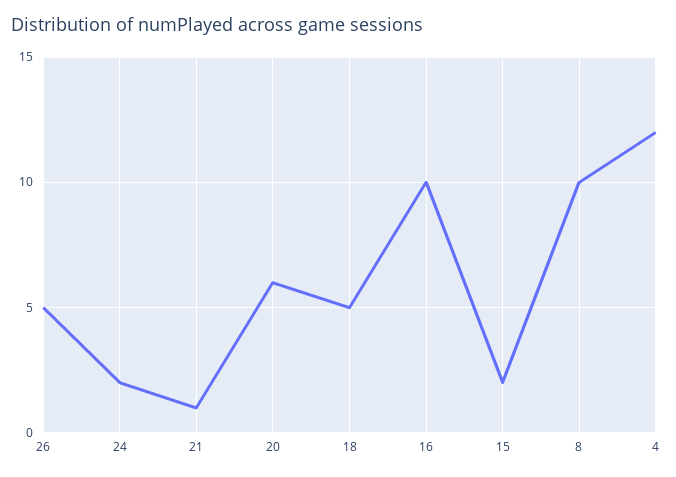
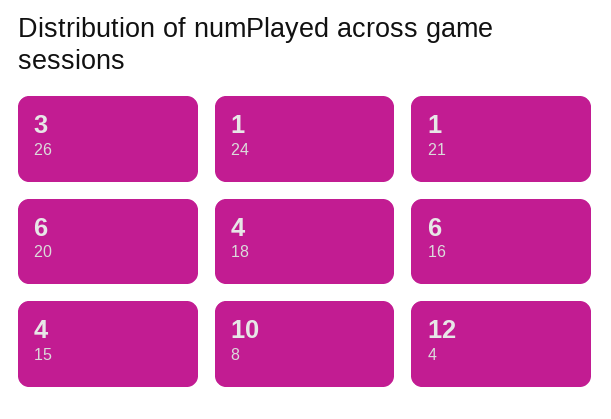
26: 5 -> 3
24: 2 -> 1
18: 5 -> 4
16: 10 -> 6
15: 2 -> 4

